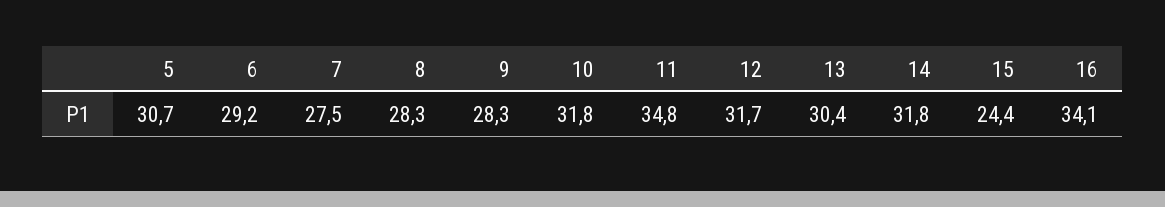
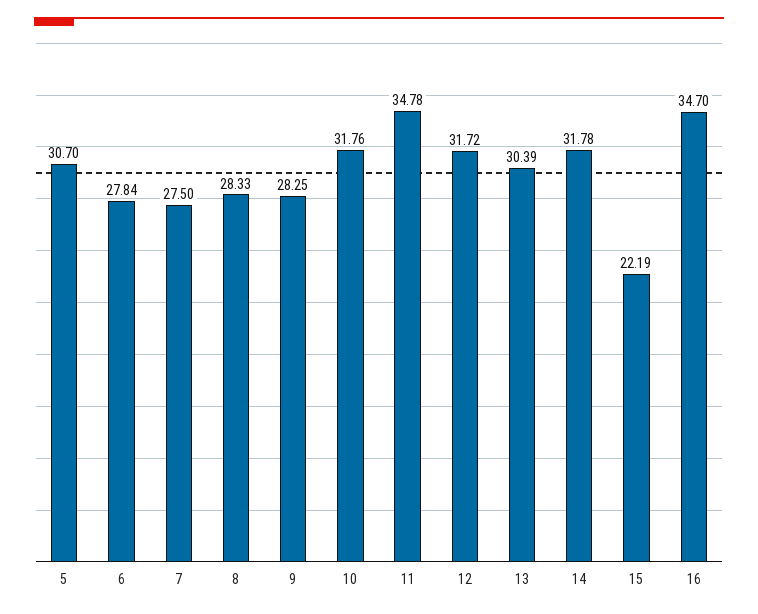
6: 29.2 -> 27.84
15: 24.4 -> 22.19
16: 34.1 -> 34.7

